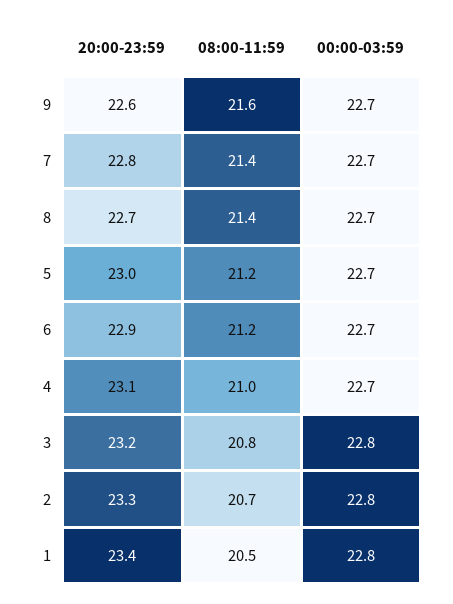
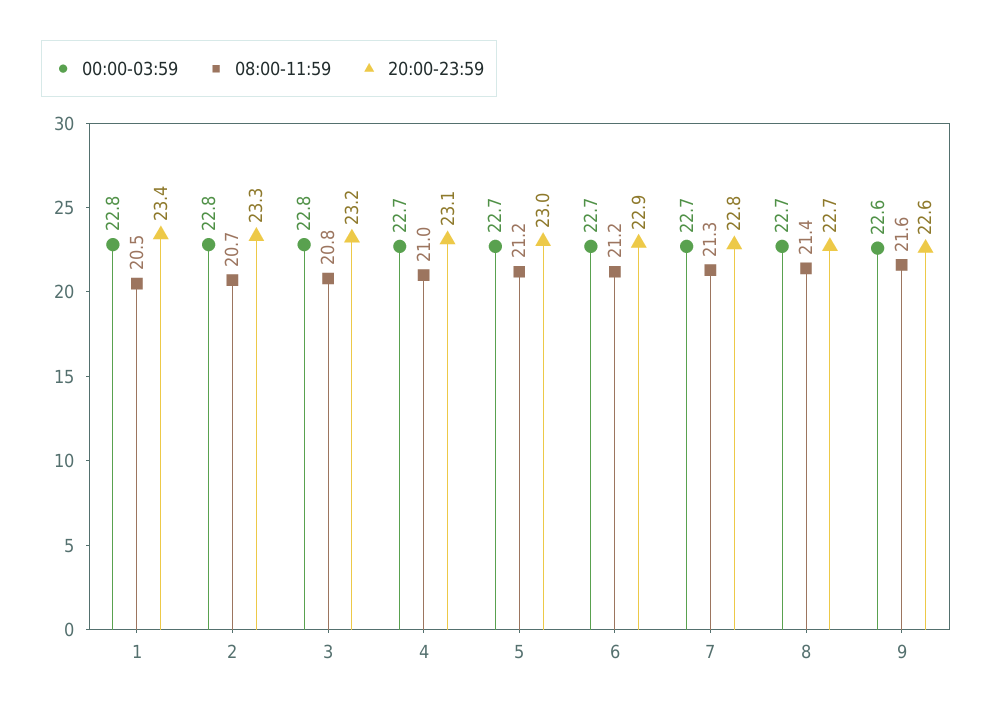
00:00-03:59, 9: 22.7 -> 22.6
08:00-11:59, 7: 21.4 -> 21.3

